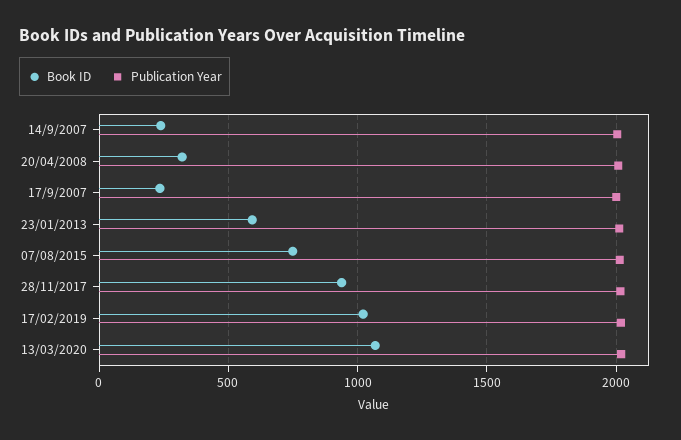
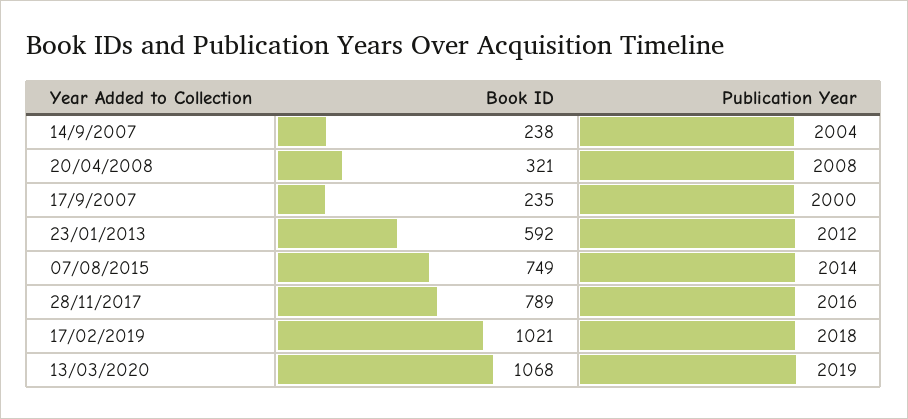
Book ID, 28/11/2017: 950 -> 789

